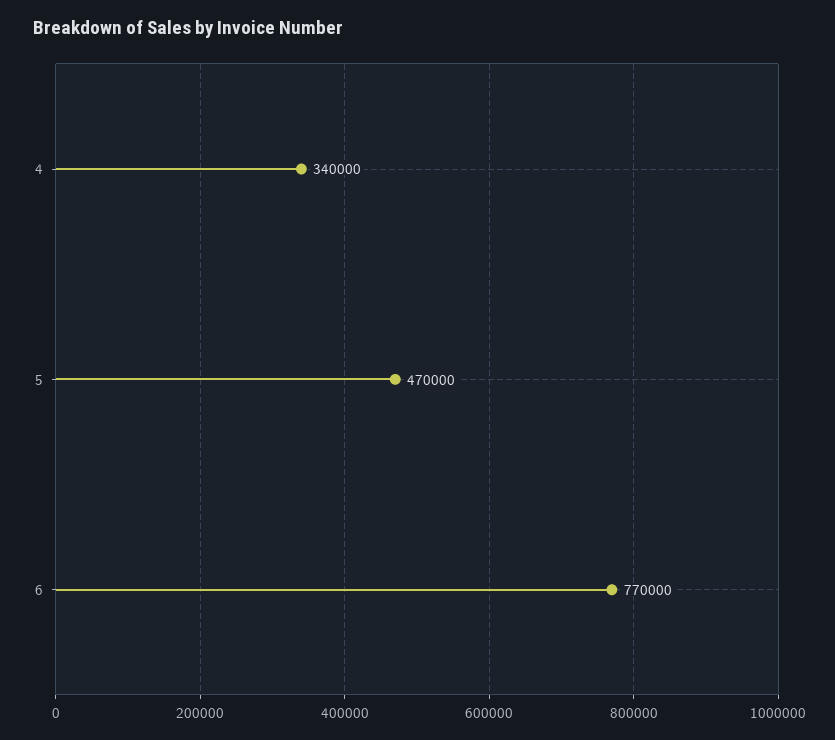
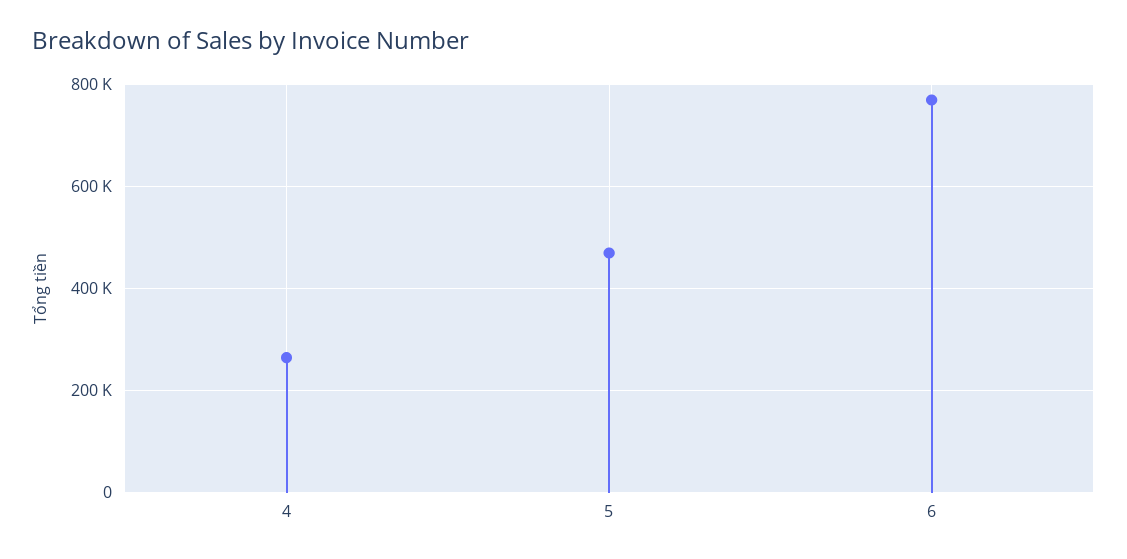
4: 340000 -> 260000

